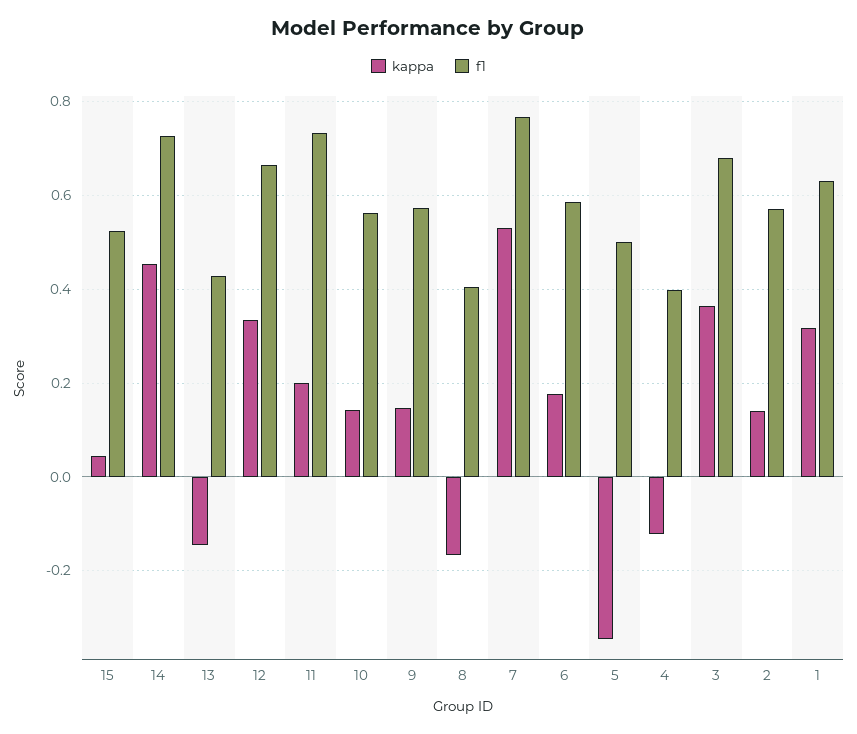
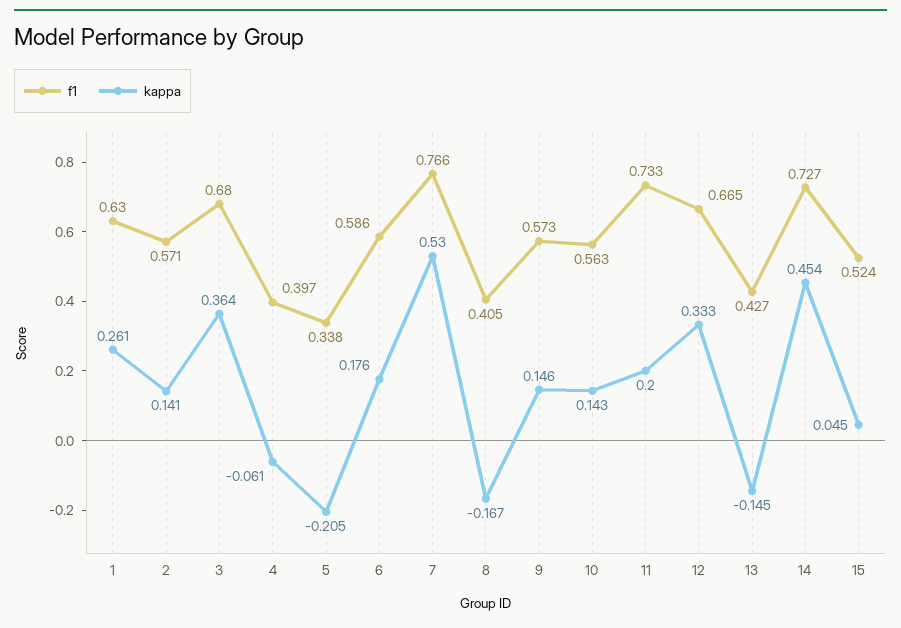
kappa, 5: -0.34 -> -0.205
f1, 5: 0.5 -> 0.338
kappa, 4: -0.12 -> -0.061
kappa, 1: 0.32 -> 0.261

